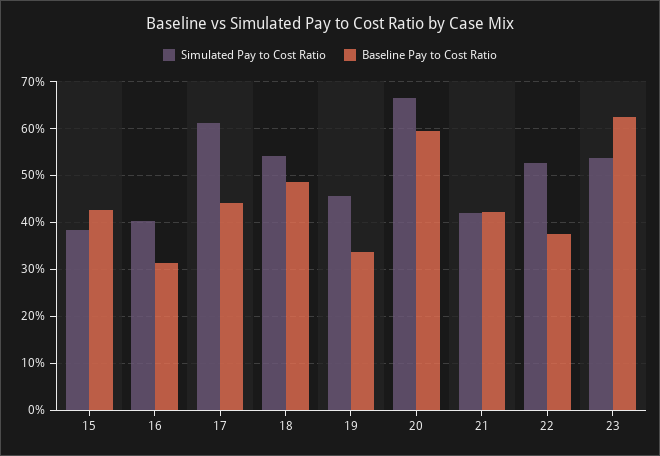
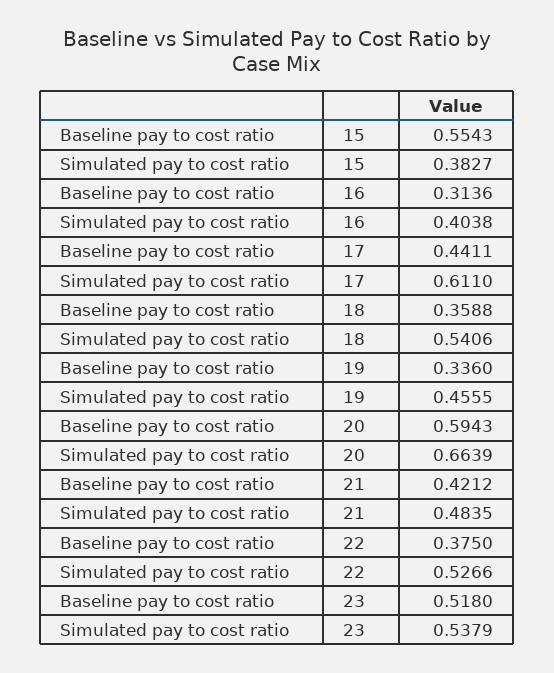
Baseline Pay to Cost Ratio, 15: 0.42 -> 0.5543
Baseline Pay to Cost Ratio, 18: 0.48 -> 0.3588
Simulated Pay to Cost Ratio, 21: 0.42 -> 0.4835
Baseline Pay to Cost Ratio, 23: 0.62 -> 0.518

